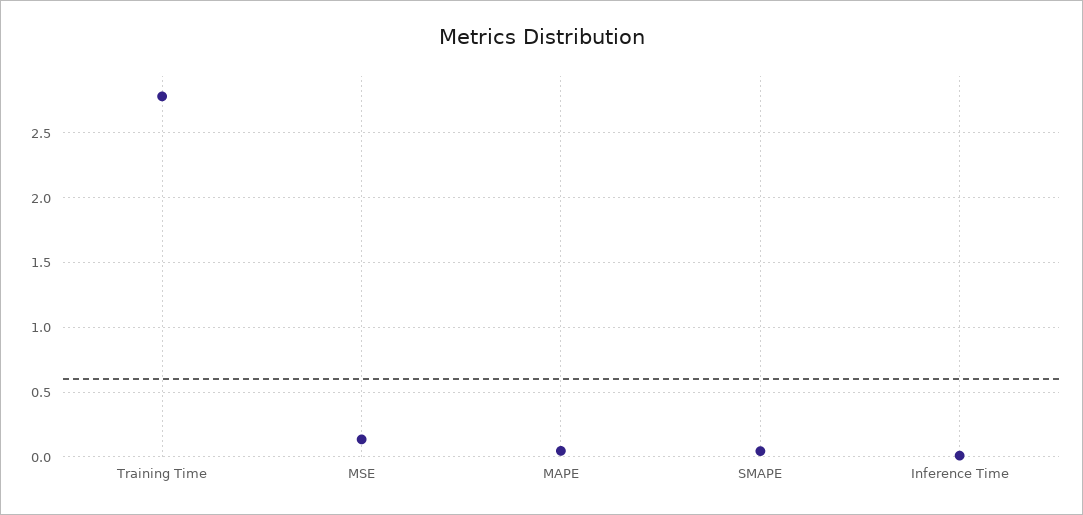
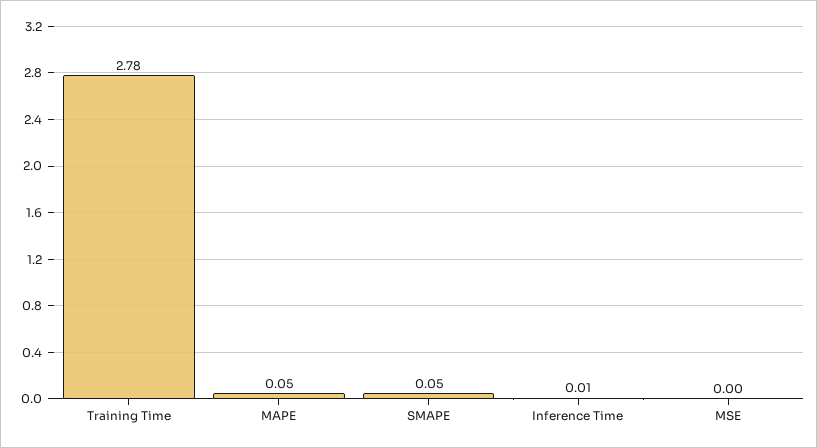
MSE: 0.15 -> 0

